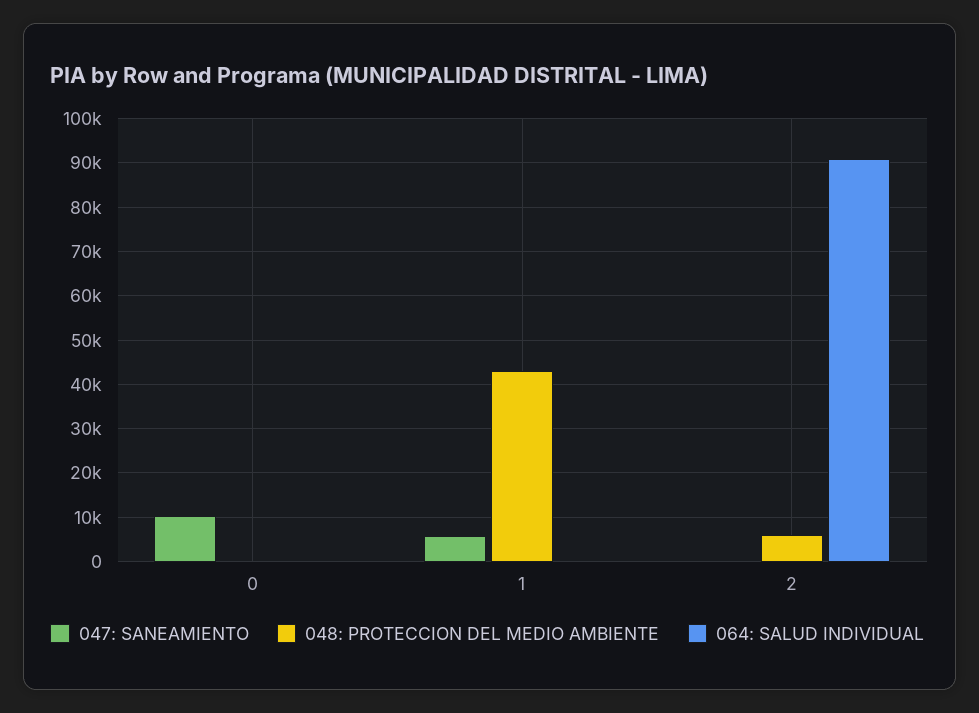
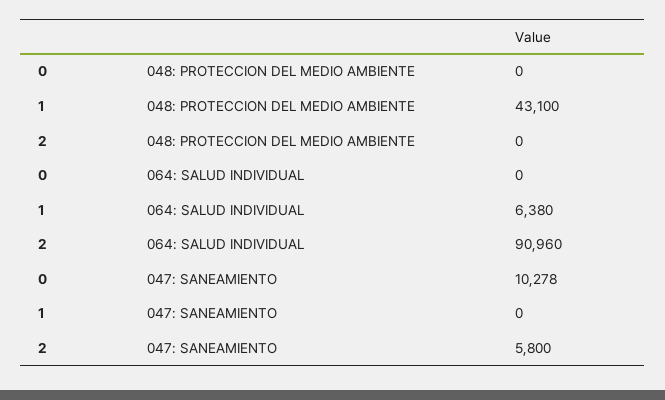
047: SANEAMIENTO, 1: 6000 -> 0
064: SALUD INDIVIDUAL, 1: 0 -> 6380
047: SANEAMIENTO, 2: 0 -> 5800
048: PROTECCION DEL MEDIO AMBIENTE, 2: 6000 -> 0

